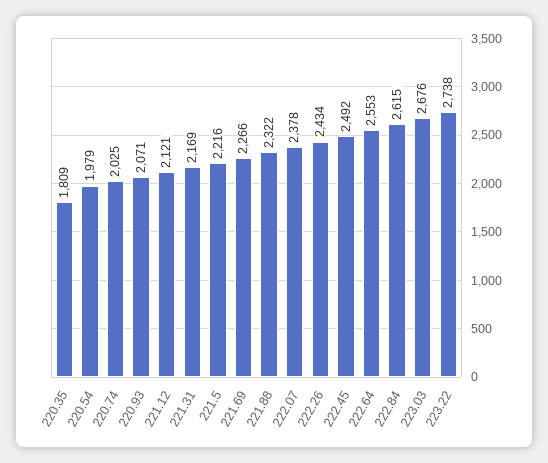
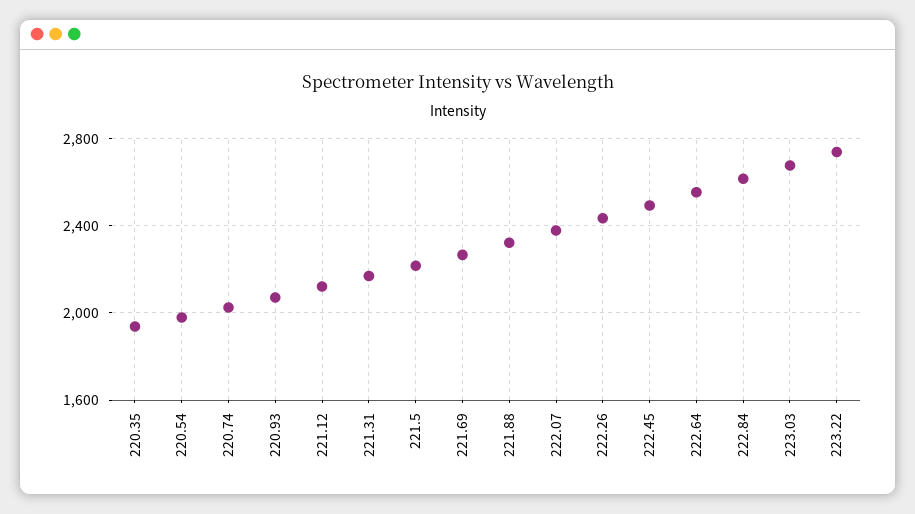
220.35: 1809 -> 1950

